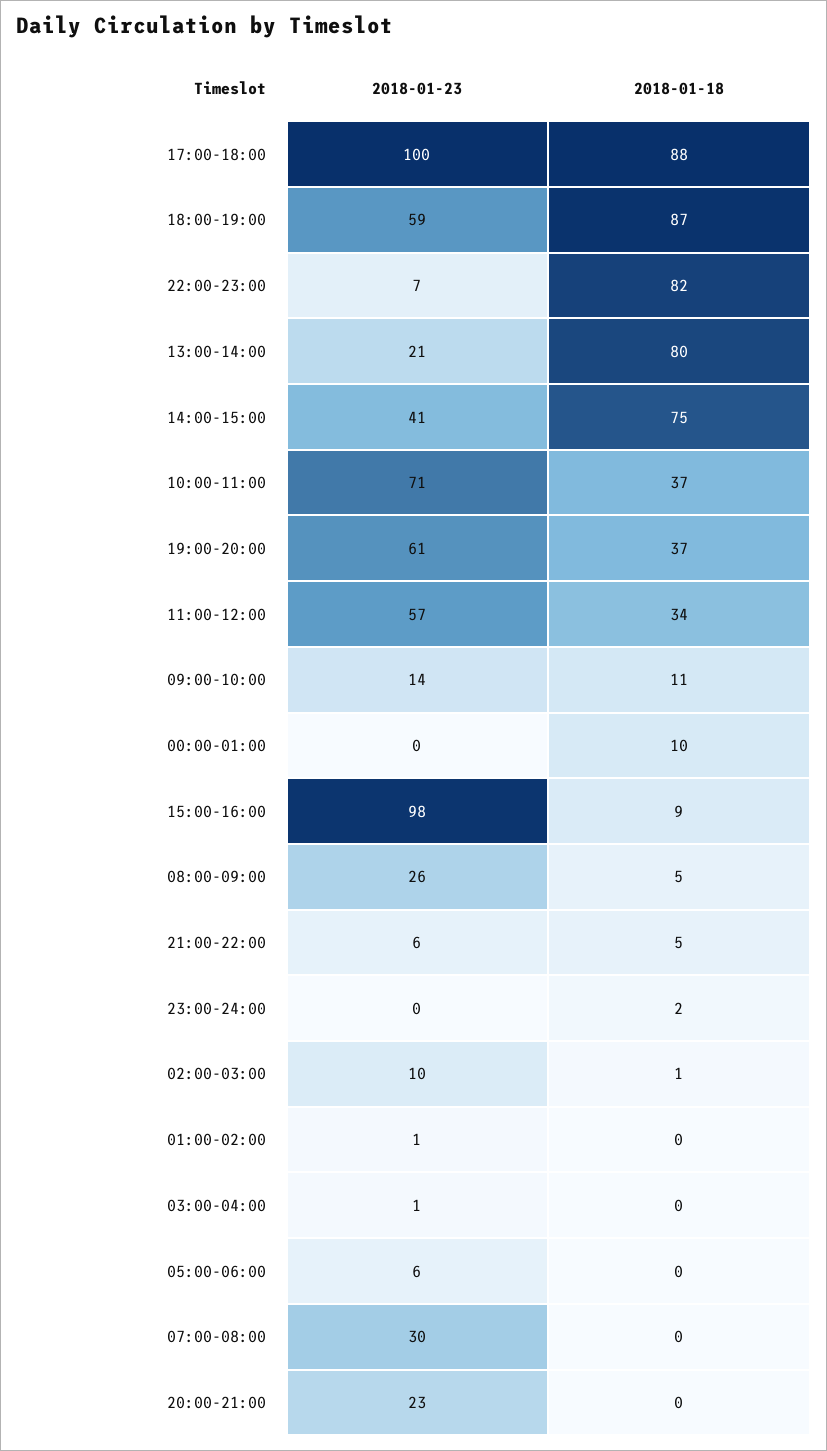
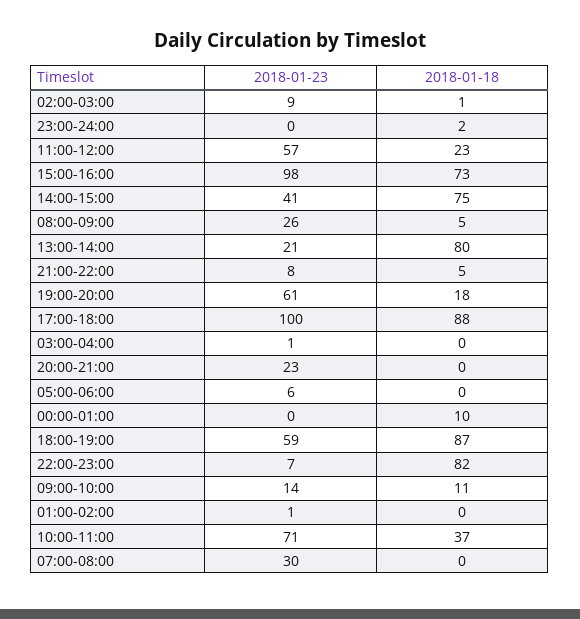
2018-01-18, 19:00-20:00: 37 -> 18
2018-01-18, 11:00-12:00: 34 -> 23
2018-01-18, 15:00-16:00: 9 -> 73
2018-01-23, 21:00-22:00: 6 -> 8
2018-01-23, 02:00-03:00: 10 -> 9

